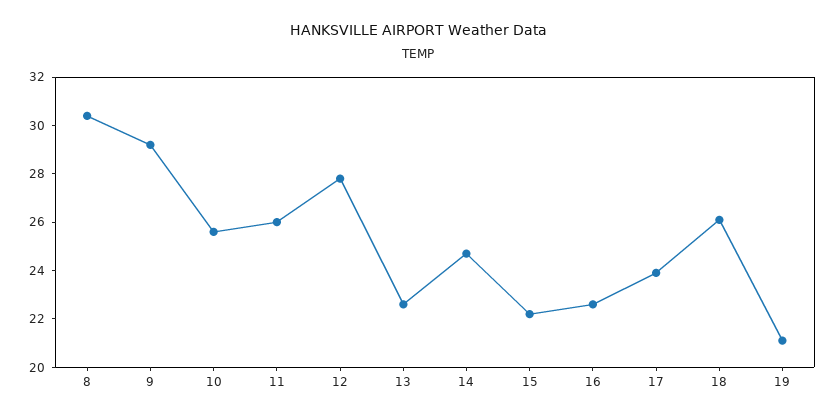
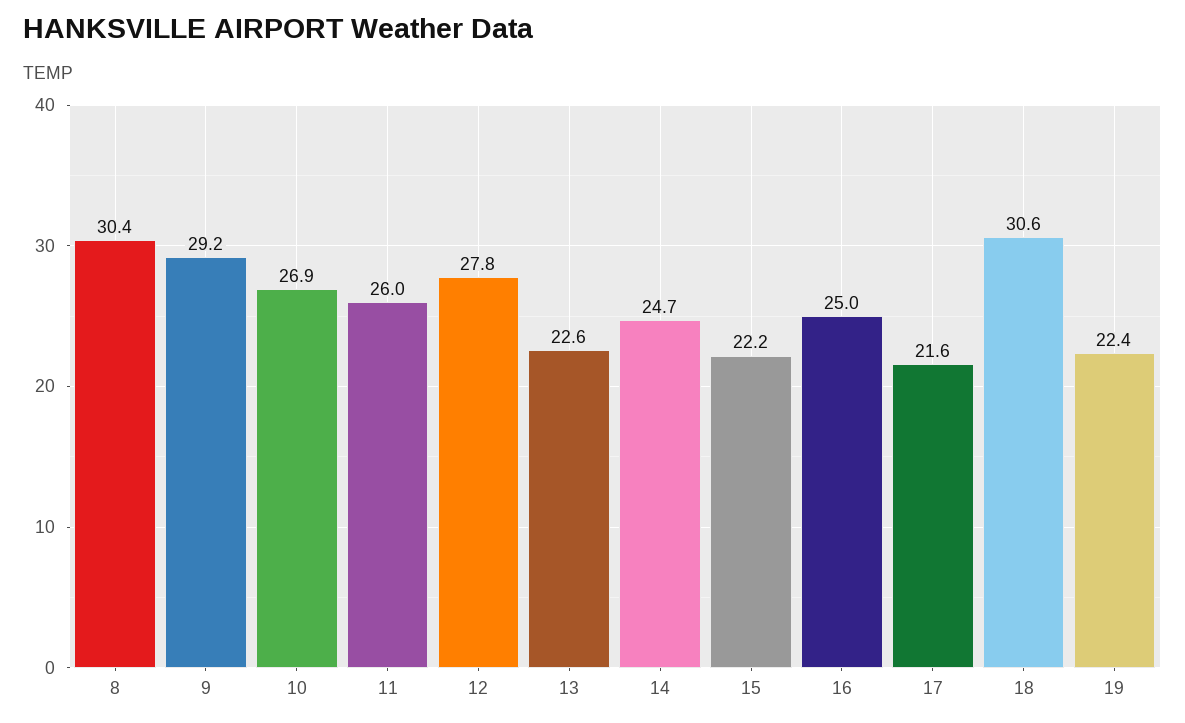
10: 25.5 -> 26.9
16: 22.5 -> 25
17: 24 -> 21.6
18: 26 -> 30.6
19: 21 -> 22.4

